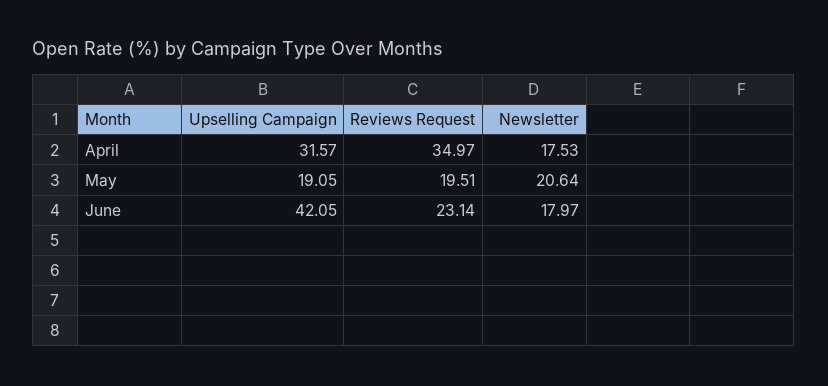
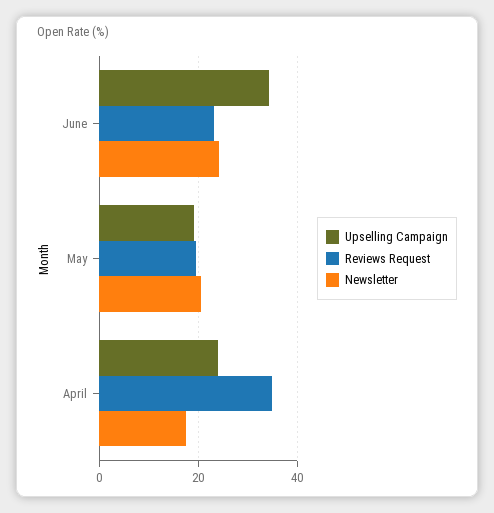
Upselling Campaign, April: 31.57 -> 24
Upselling Campaign, June: 42.05 -> 34
Newsletter, June: 17.97 -> 24

